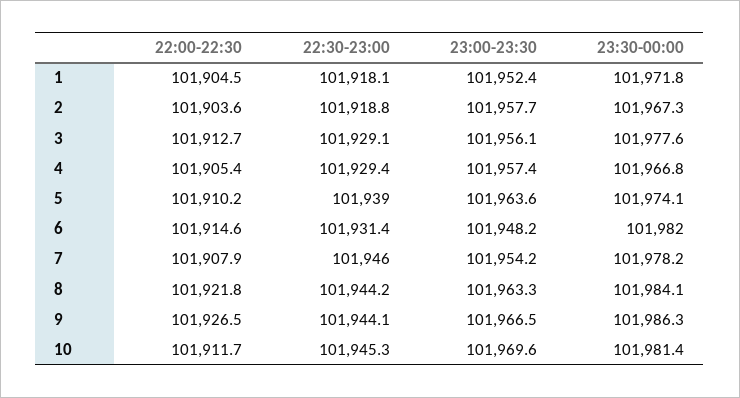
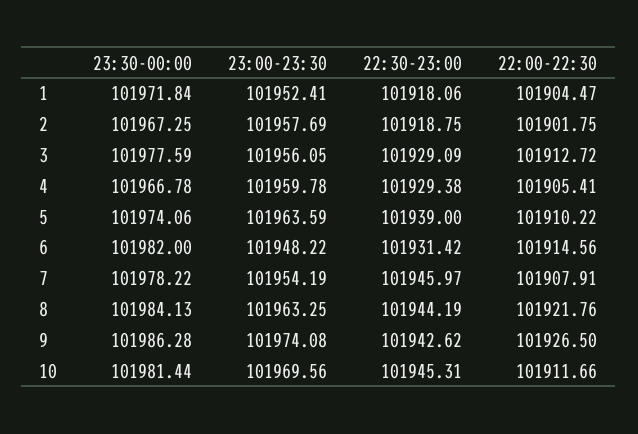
22:00-22:30, 2: 101903.6 -> 101901.75
23:00-23:30, 4: 101957.4 -> 101959.78
22:30-23:00, 9: 101944.1 -> 101942.62
23:00-23:30, 9: 101966.5 -> 101974.08

